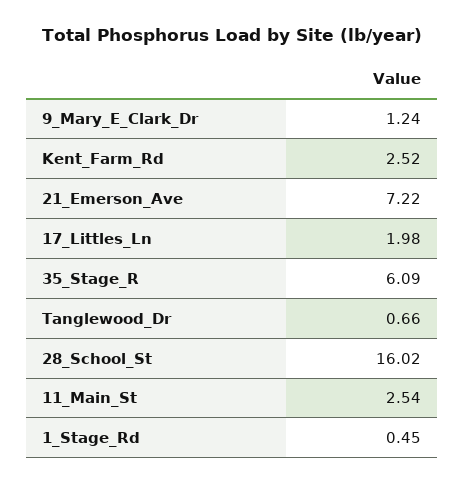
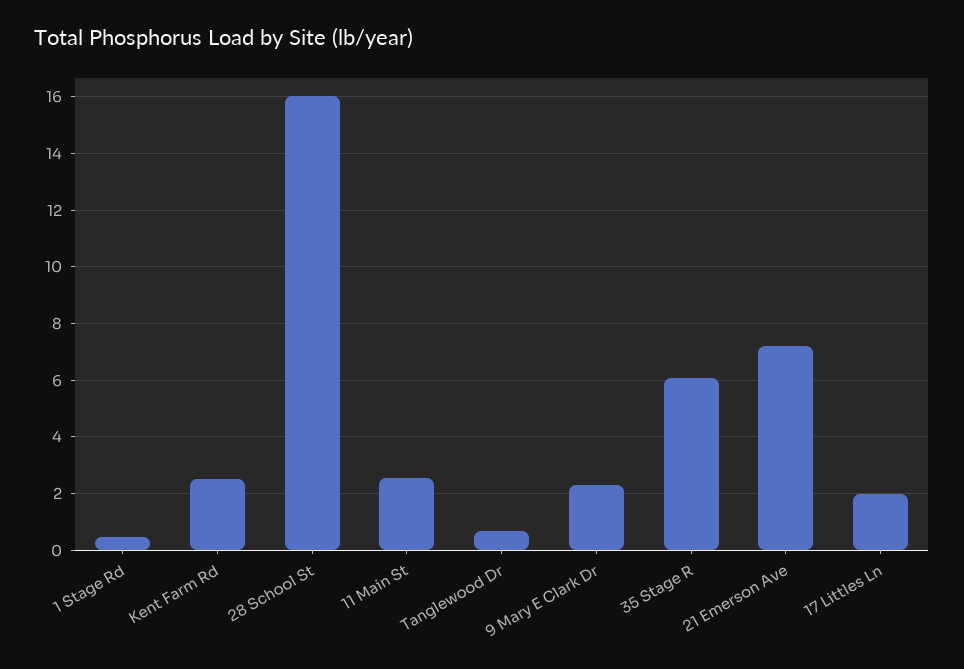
9_Mary_E_Clark_Dr: 1.24 -> 2.25

